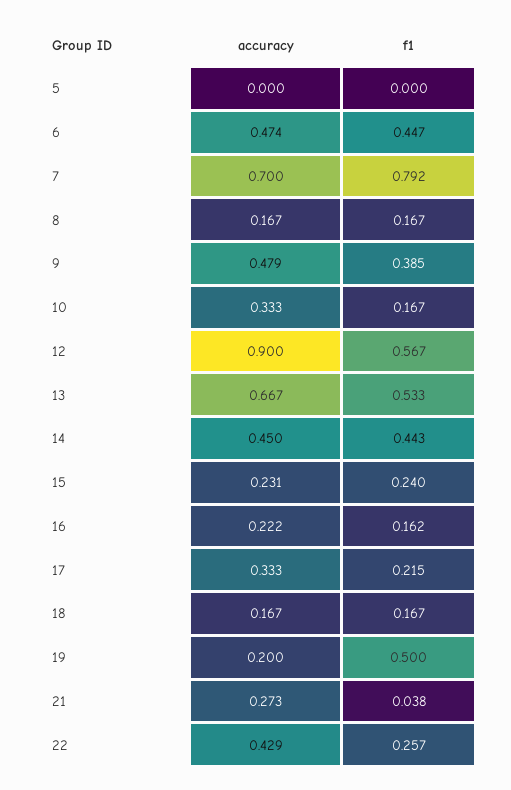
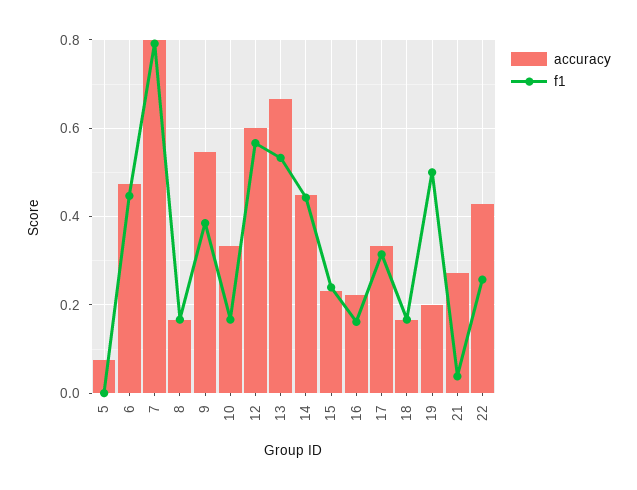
accuracy, 5: 0 -> 0.08
accuracy, 7: 0.7 -> 0.8
accuracy, 9: 0.479 -> 0.54
accuracy, 12: 0.9 -> 0.6
f1, 17: 0.215 -> 0.32

